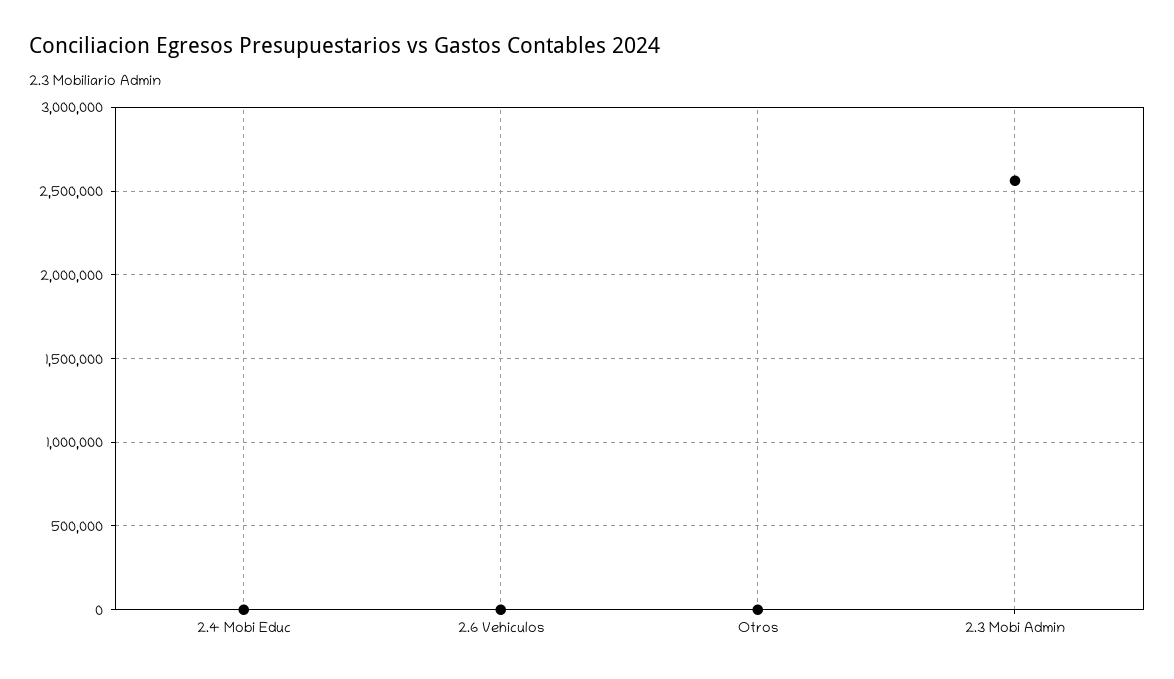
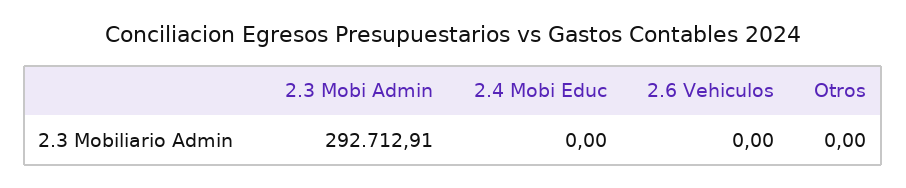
2.3 Mobi Admin: 2550000 -> 292712.91

